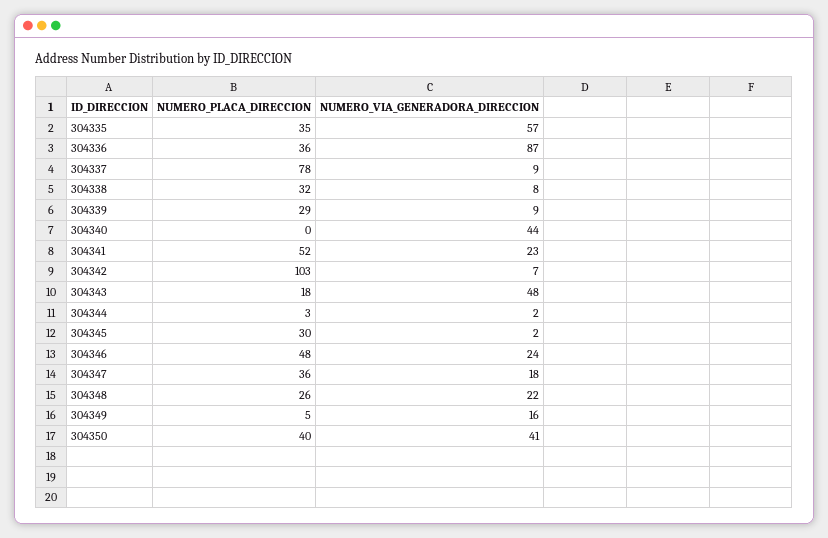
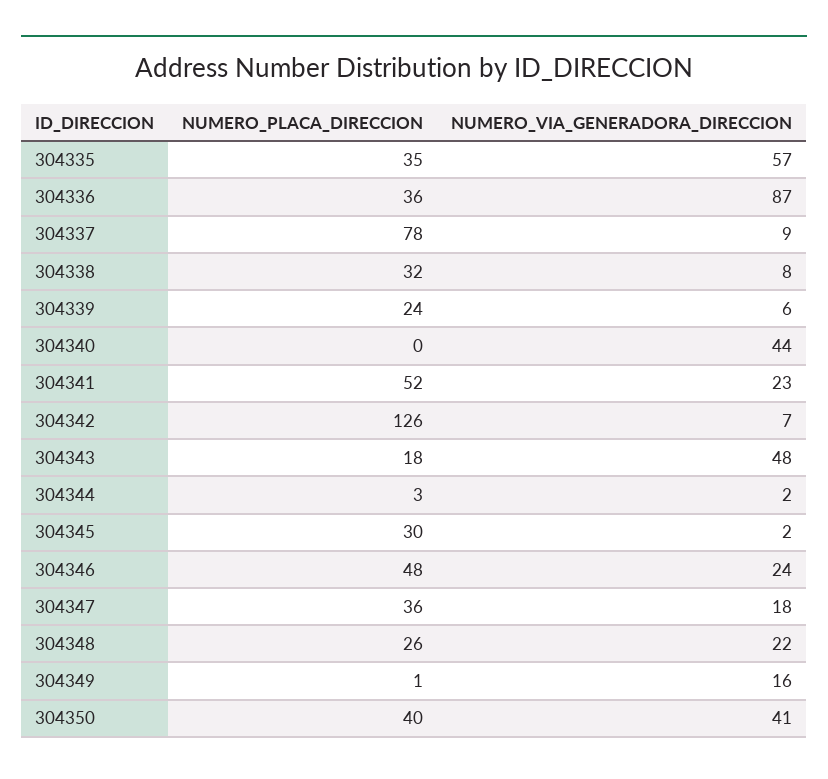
NUMERO_PLACA_DIRECCION, 304339: 29 -> 24
NUMERO_VIA_GENERADORA_DIRECCION, 304339: 9 -> 6
NUMERO_PLACA_DIRECCION, 304342: 103 -> 126
NUMERO_PLACA_DIRECCION, 304349: 5 -> 1

